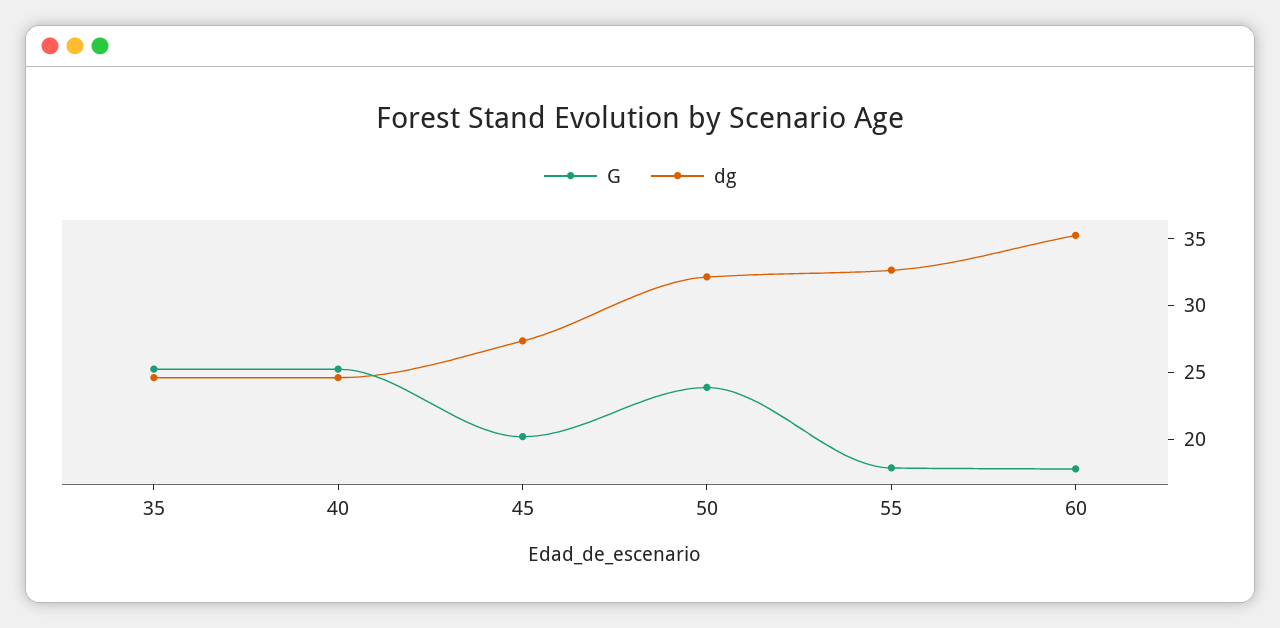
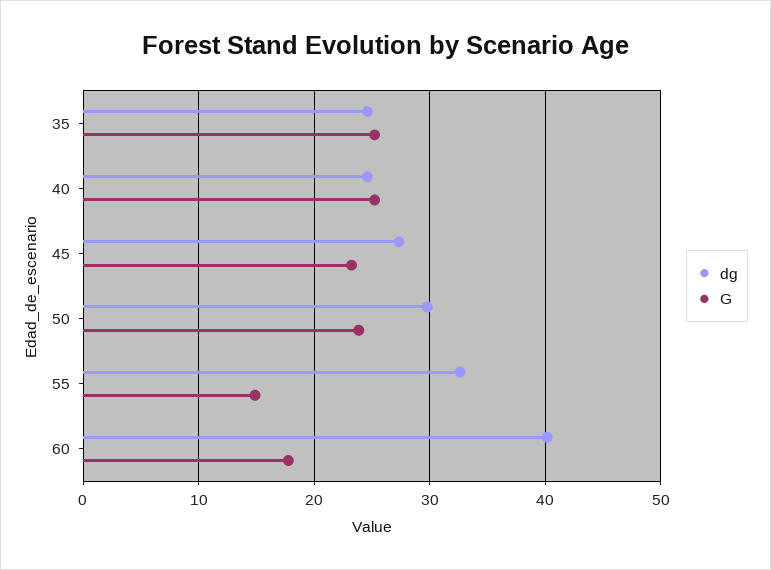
G, 45: 20 -> 23
dg, 50: 32 -> 30
G, 55: 18 -> 15
dg, 60: 35 -> 40

